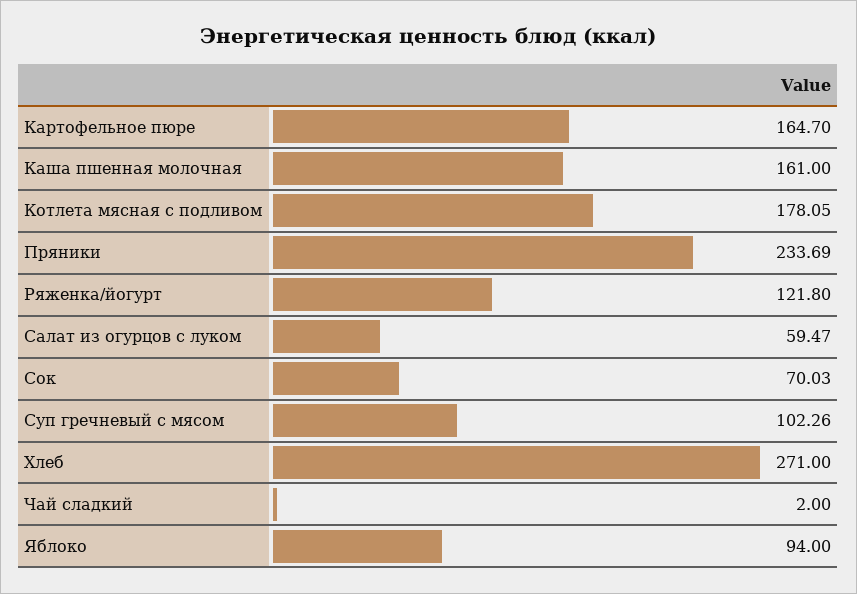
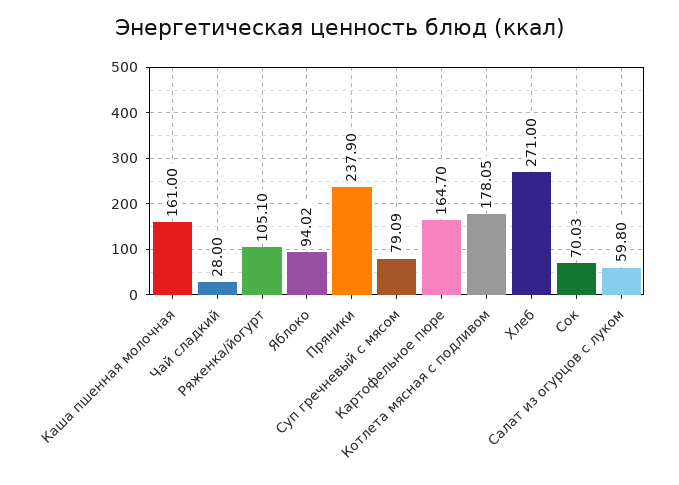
Пряники: 233.69 -> 237.9
Ряженка/йогурт: 121.8 -> 105.1
Салат из огурцов с луком: 59.47 -> 59.8
Суп гречневый с мясом: 102.26 -> 79.09
Чай сладкий: 2 -> 28
Яблоко: 94 -> 94.02

